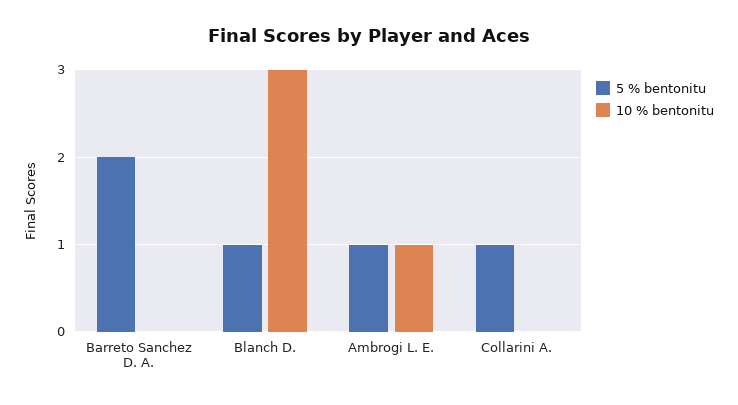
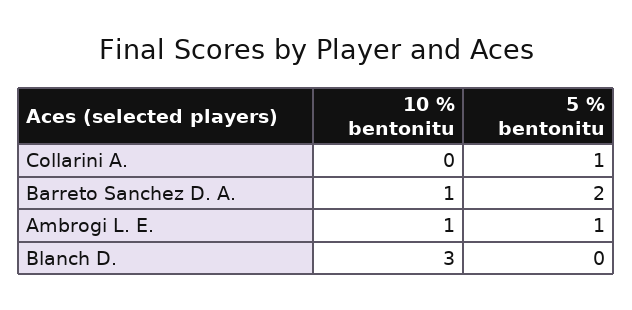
10 % bentonitu, Barreto Sanchez D. A.: 0 -> 1
5 % bentonitu, Blanch D.: 1 -> 0

